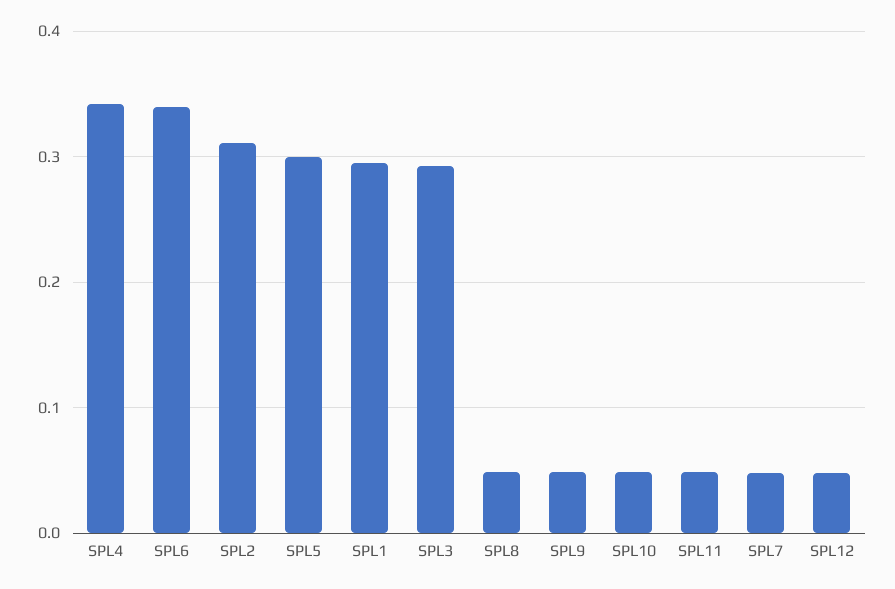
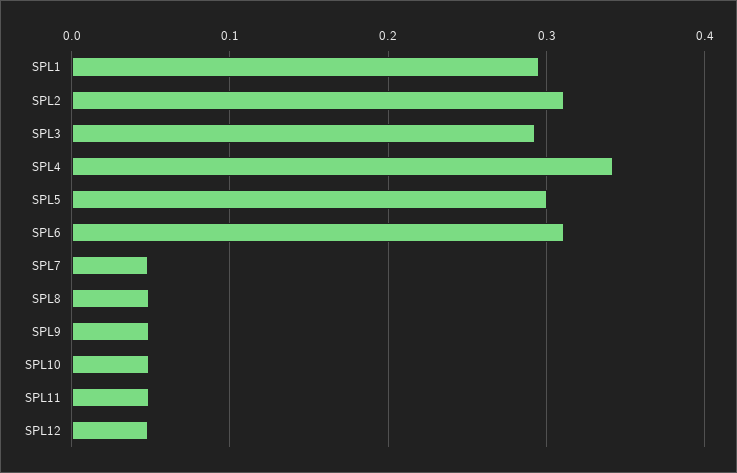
SPL6: 0.34 -> 0.31

